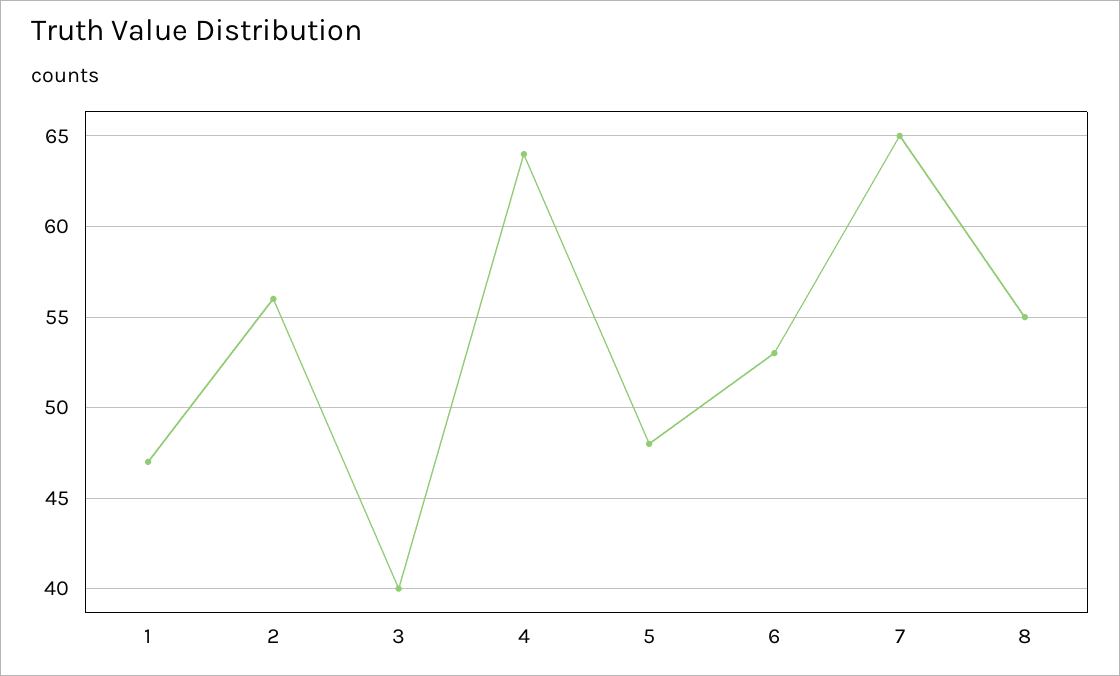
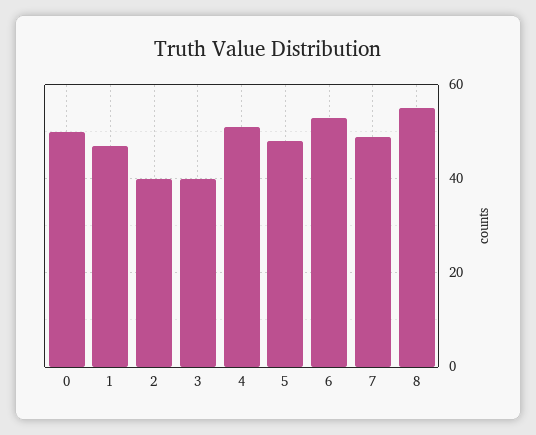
2: 56 -> 40
4: 64 -> 50
7: 65 -> 50
0: none -> 50

